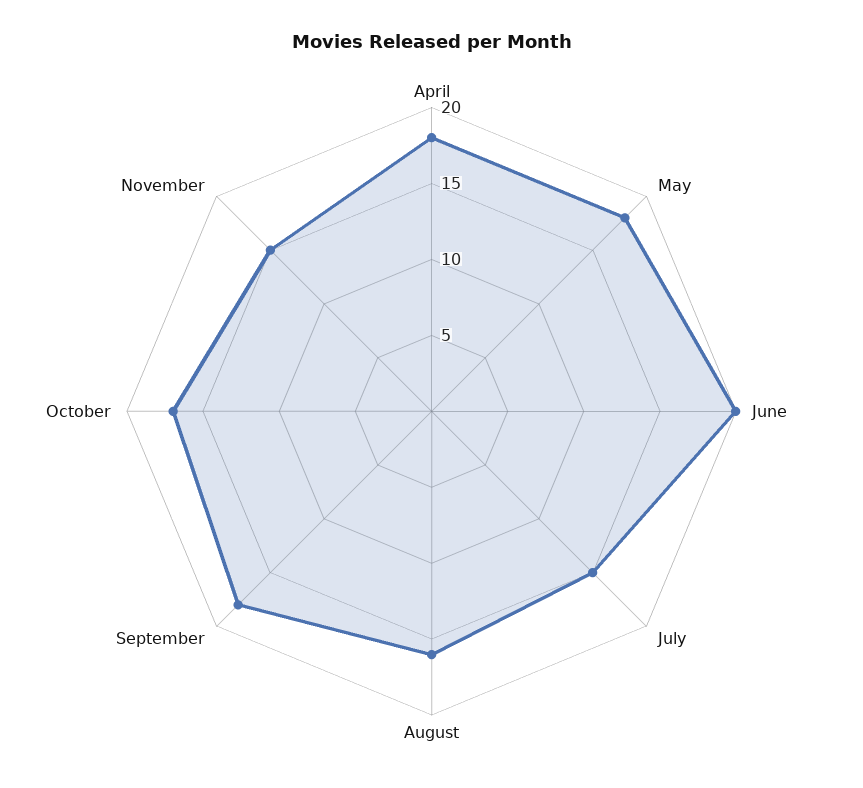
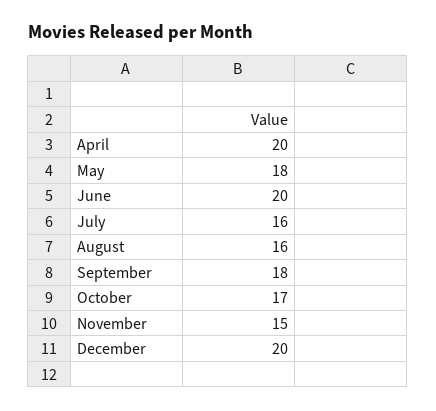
April: 18 -> 20
July: 15 -> 16
December: none -> 20

